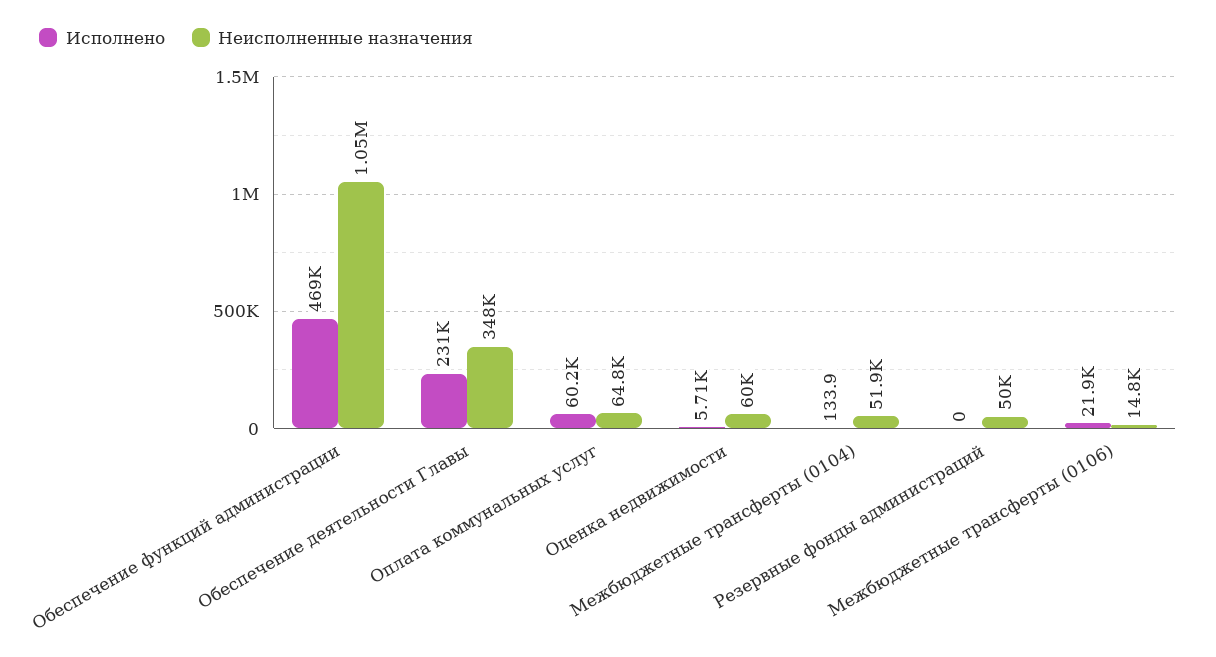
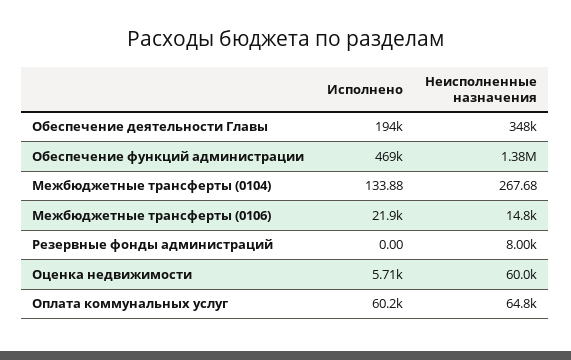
Неисполненные назначения, Обеспечение функций администрации: 1050000 -> 1380000
Исполнено, Обеспечение деятельности Главы: 231000 -> 194000
Неисполненные назначения, Межбюджетные трансферты (0104): 51900 -> 267.68
Неисполненные назначения, Резервные фонды администраций: 50000 -> 8000

